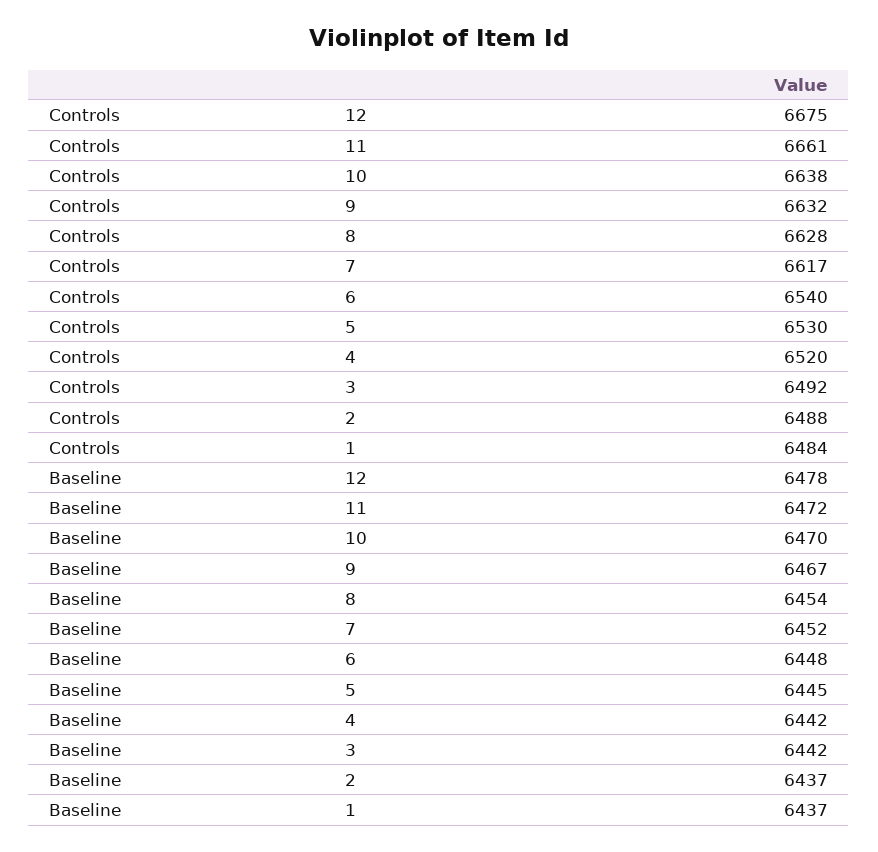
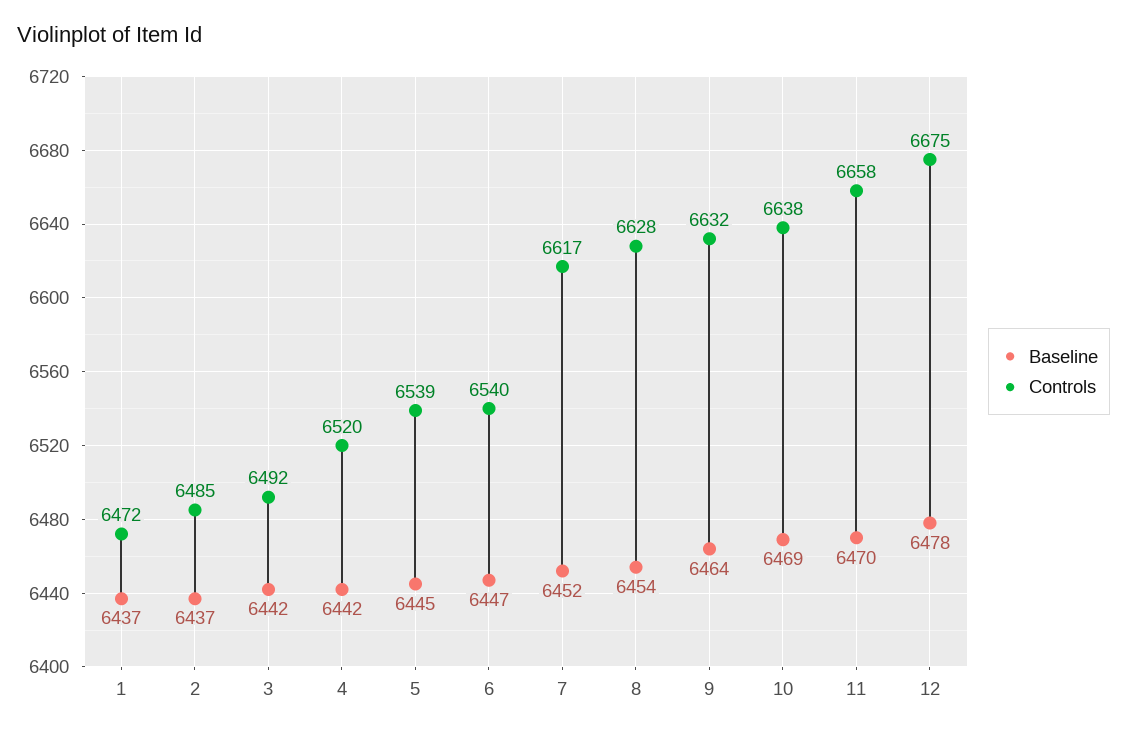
Controls, 11: 6661 -> 6658
Controls, 5: 6530 -> 6539
Controls, 2: 6488 -> 6485
Controls, 1: 6484 -> 6472
Baseline, 11: 6472 -> 6470
Baseline, 10: 6470 -> 6469
Baseline, 9: 6467 -> 6464
Baseline, 6: 6448 -> 6447

